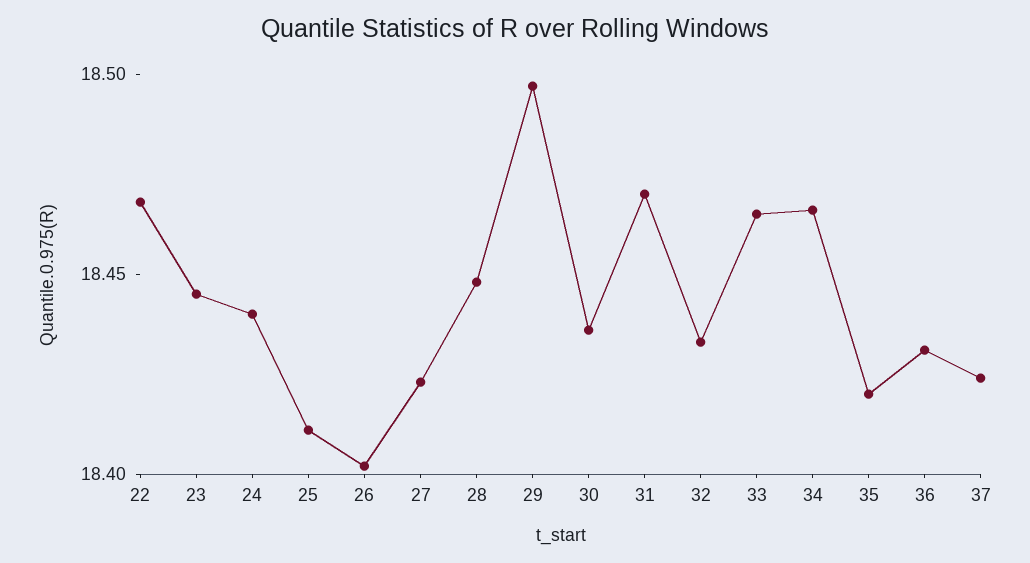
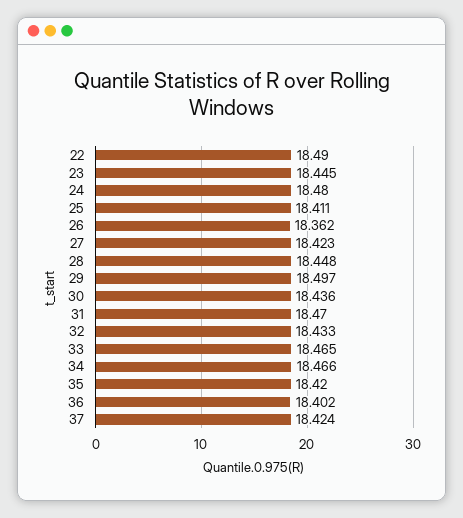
22: 18.47 -> 18.49
24: 18.44 -> 18.48
26: 18.4 -> 18.362
36: 18.43 -> 18.402

